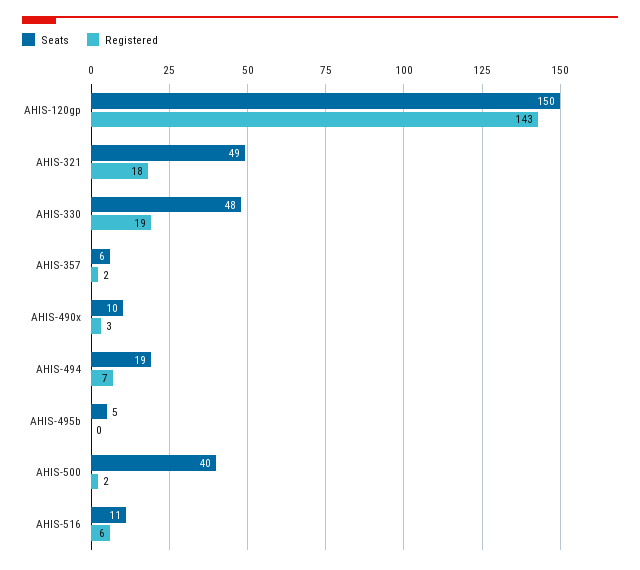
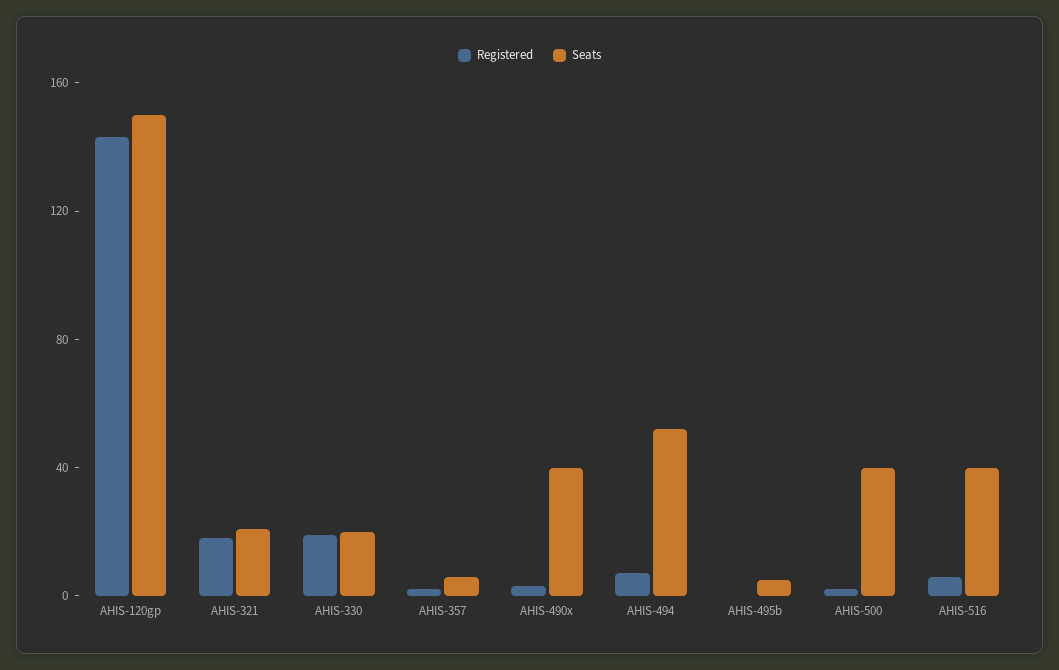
Seats, AHIS-321: 49 -> 20
Seats, AHIS-330: 48 -> 20
Seats, AHIS-490x: 10 -> 40
Seats, AHIS-494: 19 -> 50
Seats, AHIS-516: 11 -> 40

